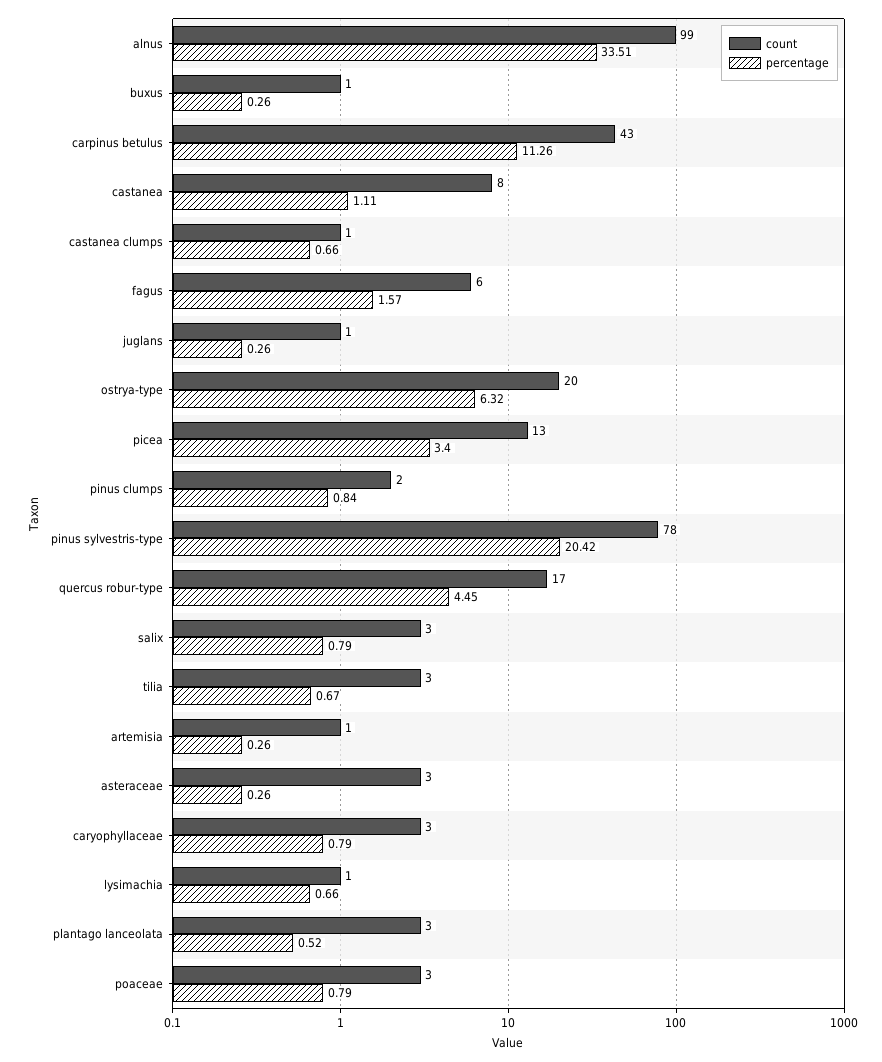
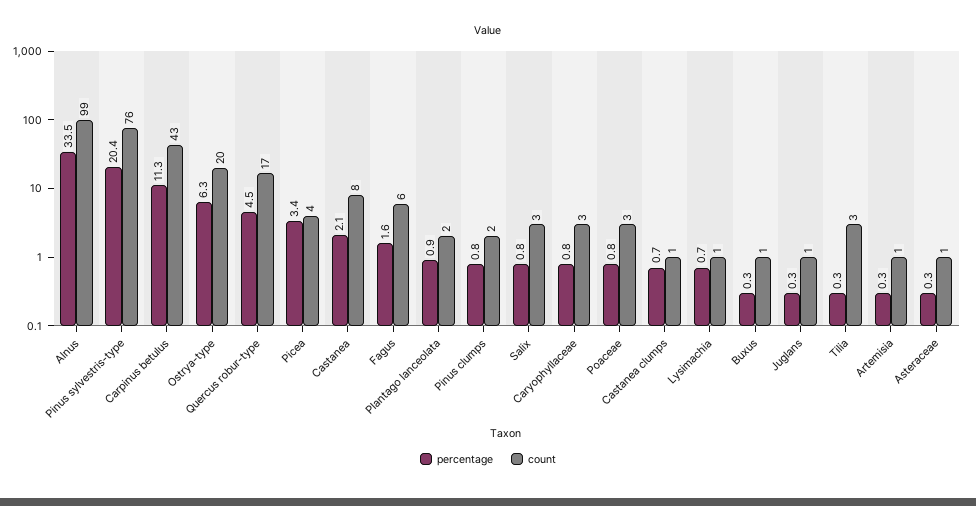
percentage, castanea: 1.11 -> 2.1
count, picea: 13 -> 4
count, pinus sylvestris-type: 78 -> 76
percentage, tilia: 0.67 -> 0.3
count, asteraceae: 3 -> 1
count, plantago lanceolata: 3 -> 2
percentage, plantago lanceolata: 0.52 -> 0.9

